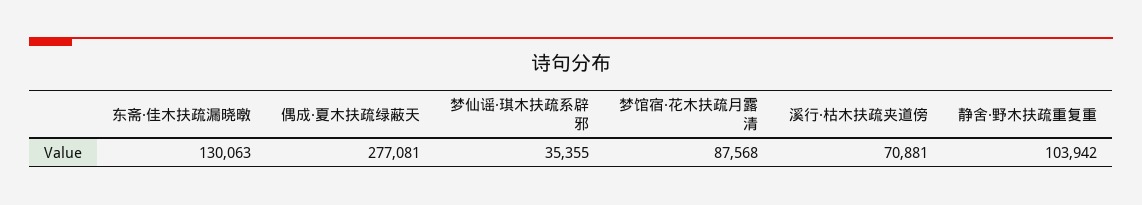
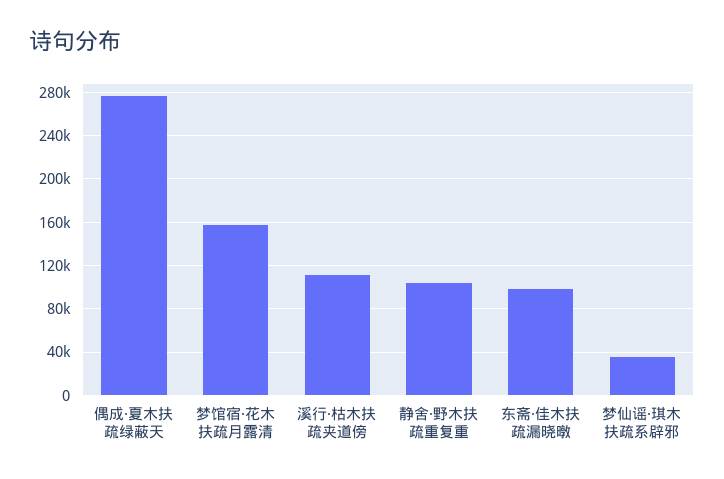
东斋·佳木扶疏漏晓暾: 130063 -> 100000
梦馆宿·花木扶疏月露清: 87568 -> 160000
溪行·枯木扶疏夹道傍: 70881 -> 110000

